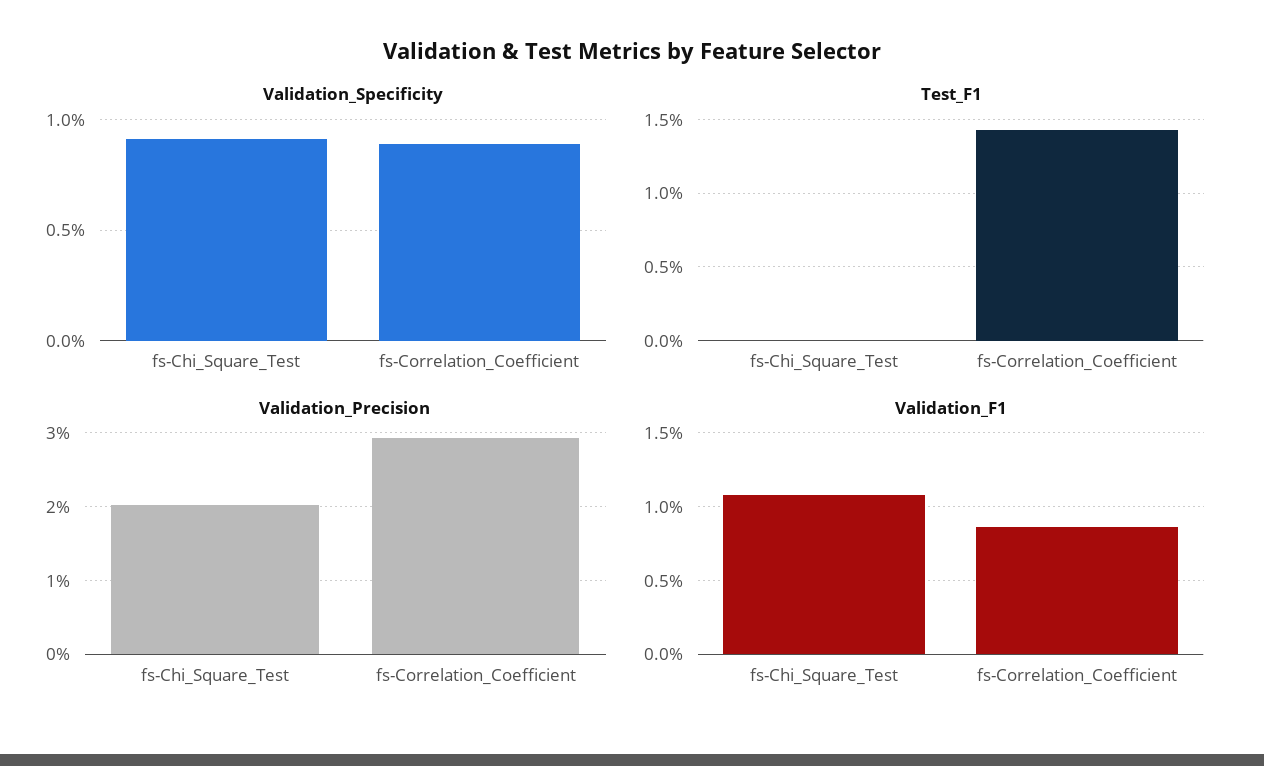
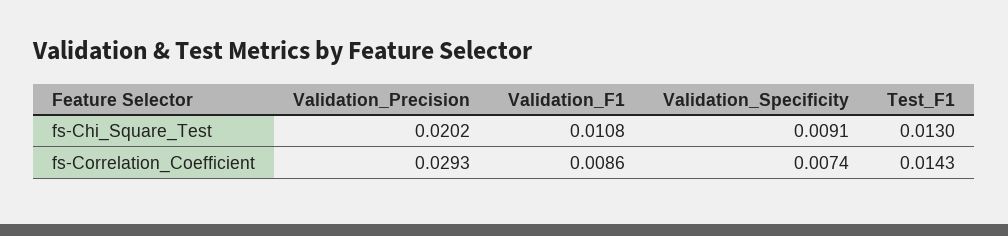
Validation_Specificity, fs-Correlation_Coefficient: 0.009 -> 0.0074
Test_F1, fs-Chi_Square_Test: 0 -> 0.013

